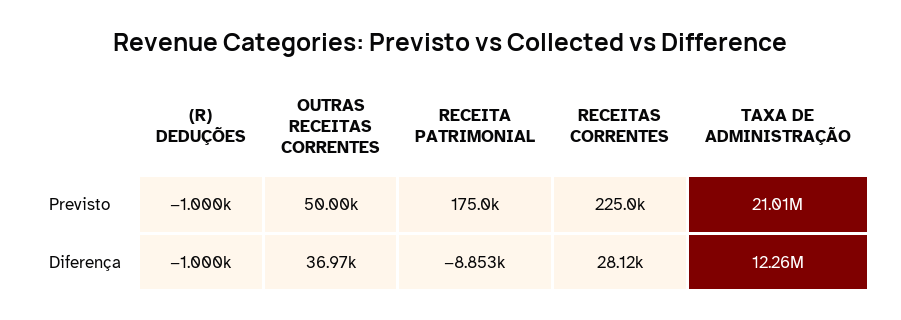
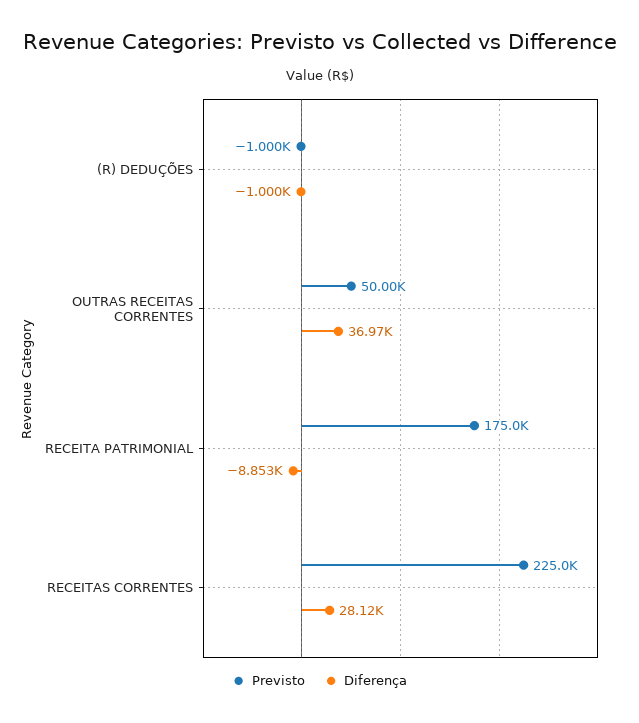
Previsto, TAXA DE ADMINISTRAÇÃO: 21010000 -> none
Diferença, TAXA DE ADMINISTRAÇÃO: 12260000 -> none

